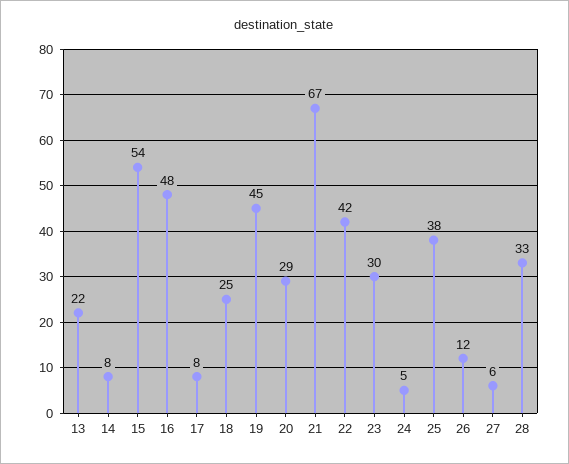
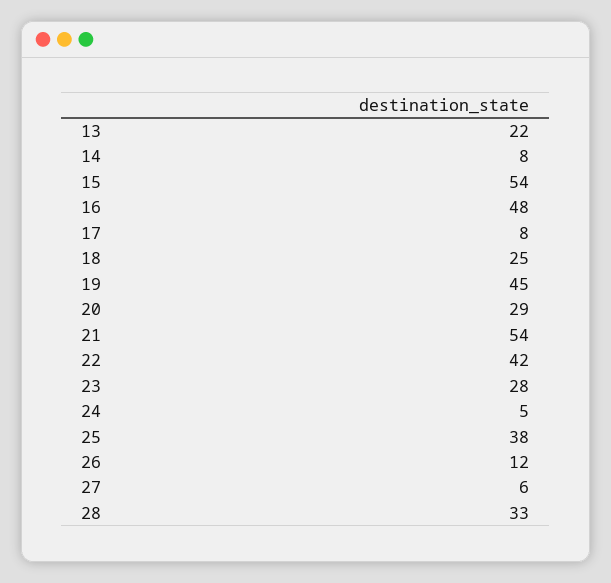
21: 67 -> 54
23: 30 -> 28

